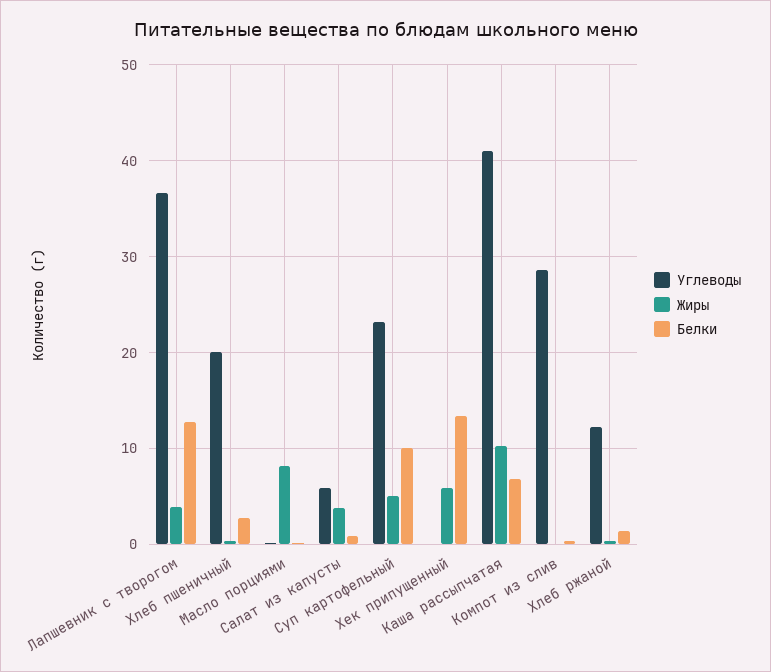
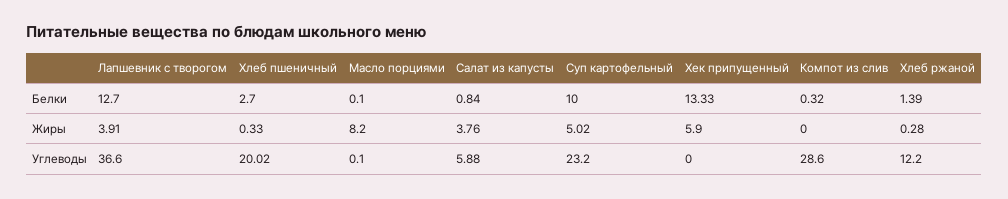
Углеводы, Каша рассыпчатая: 41 -> none
Жиры, Каша рассыпчатая: 10 -> none
Белки, Каша рассыпчатая: 7 -> none

